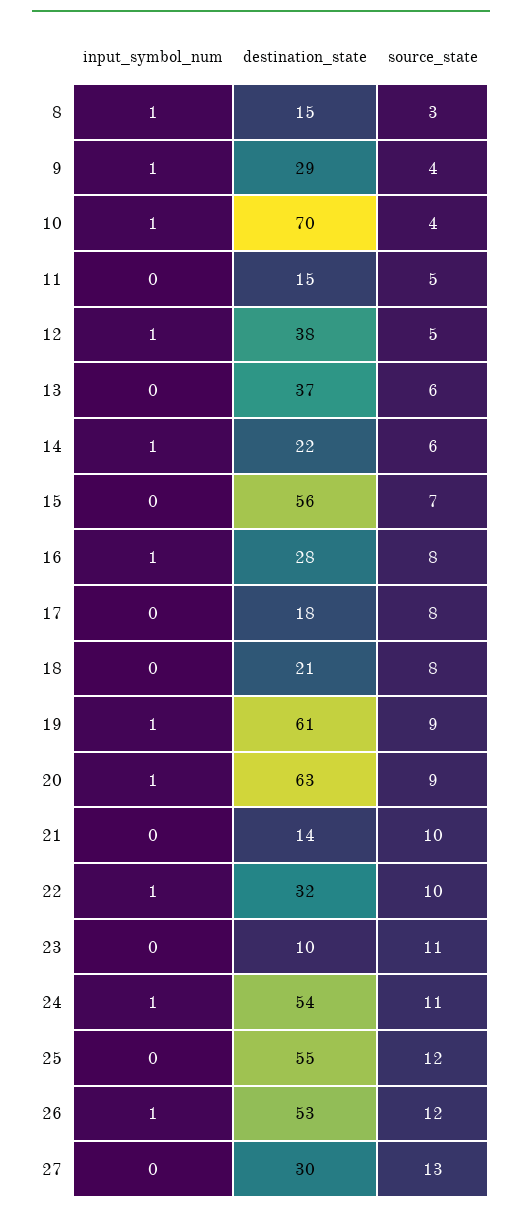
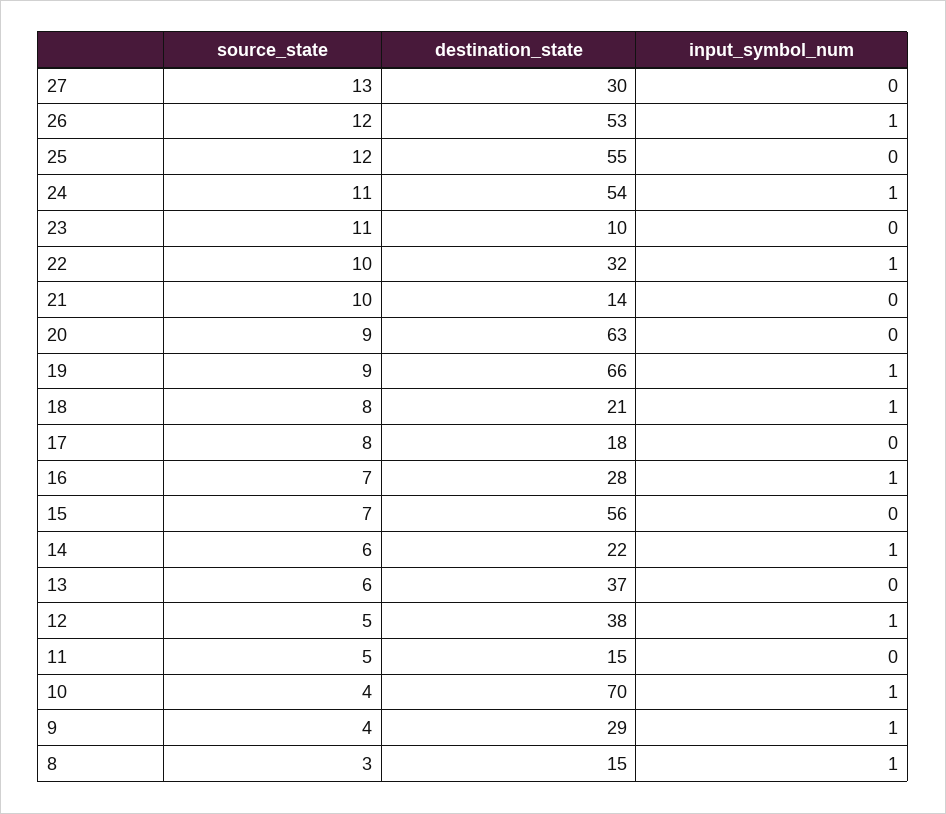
source_state, 16: 8 -> 7
input_symbol_num, 18: 0 -> 1
destination_state, 19: 61 -> 66
input_symbol_num, 20: 1 -> 0

